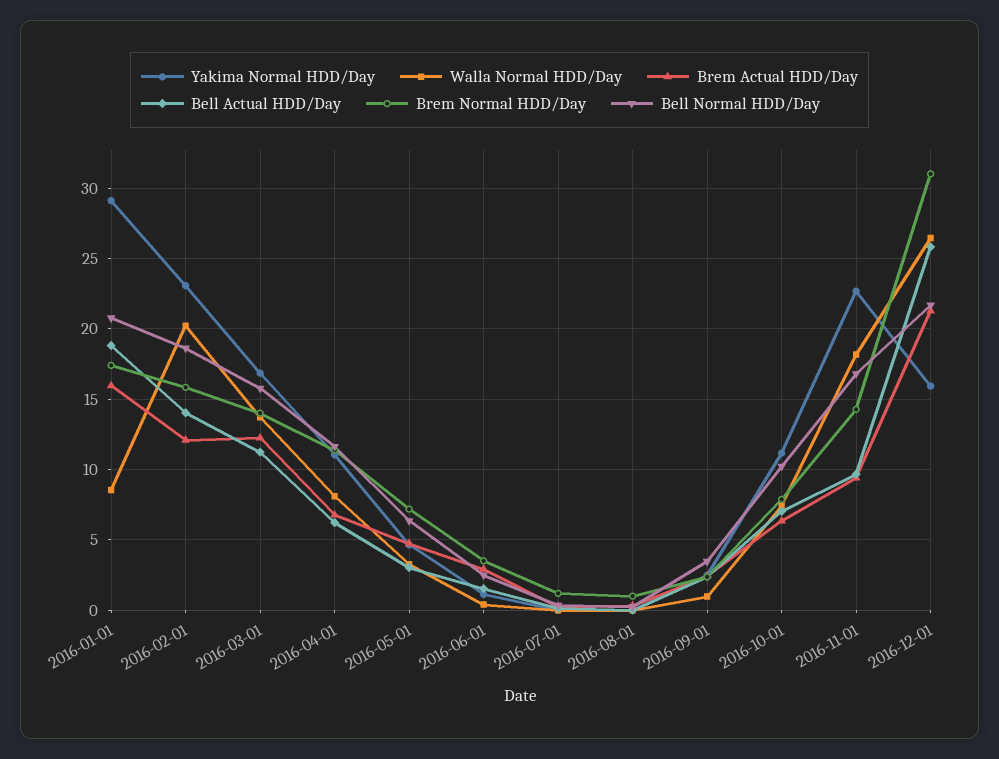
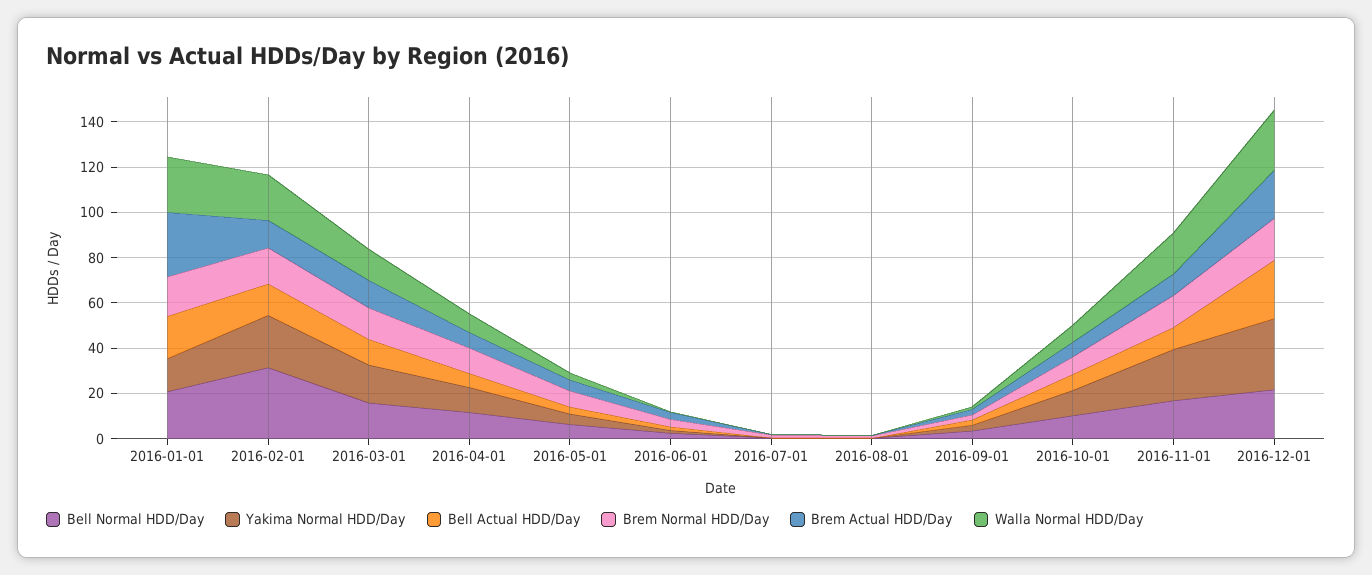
Yakima Normal HDD/Day, 2016-01-01: 29 -> 15
Walla Normal HDD/Day, 2016-01-01: 8.5 -> 25
Brem Actual HDD/Day, 2016-01-01: 16 -> 30
Bell Normal HDD/Day, 2016-02-01: 18.5 -> 30
Yakima Normal HDD/Day, 2016-12-01: 16 -> 30
Brem Normal HDD/Day, 2016-12-01: 31 -> 20

